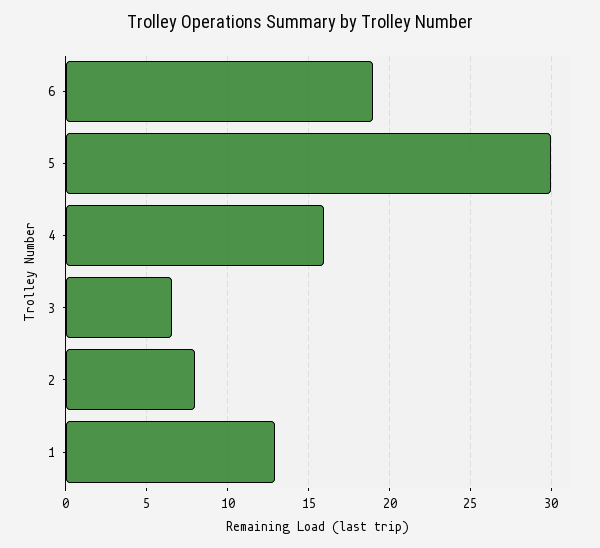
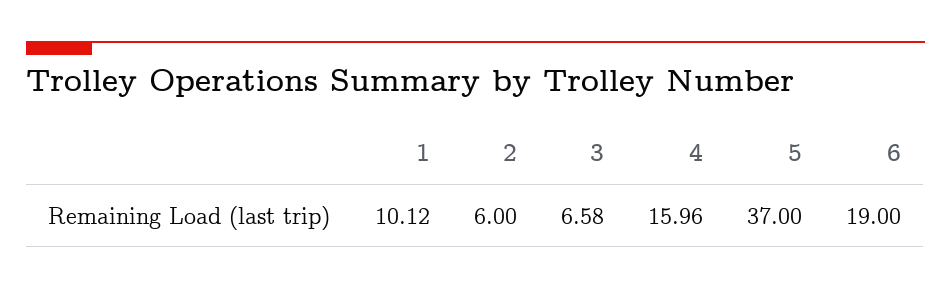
5: 30 -> 37
2: 8 -> 6
1: 13 -> 10.12

